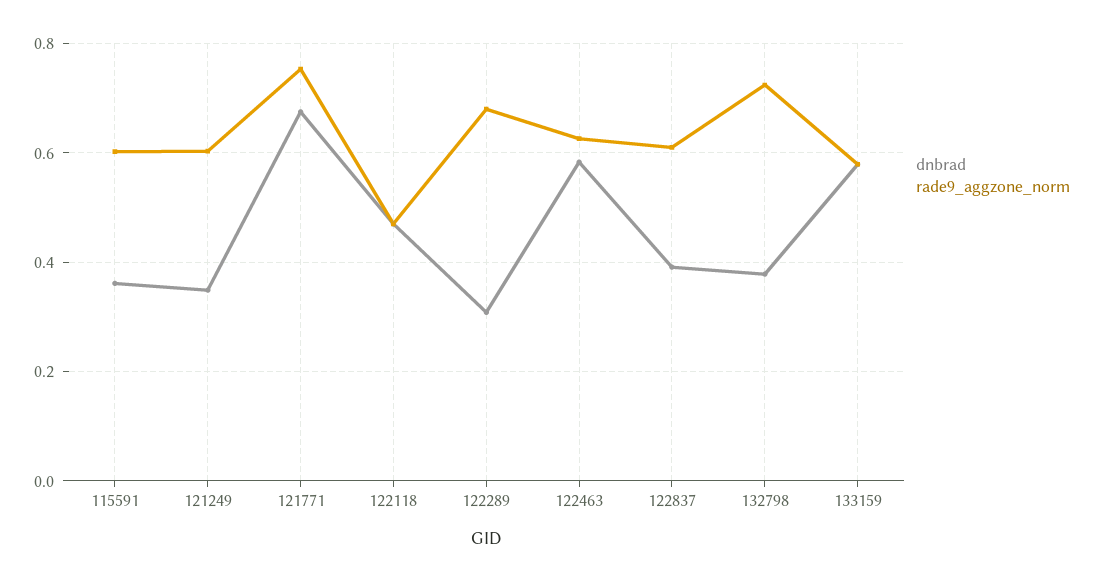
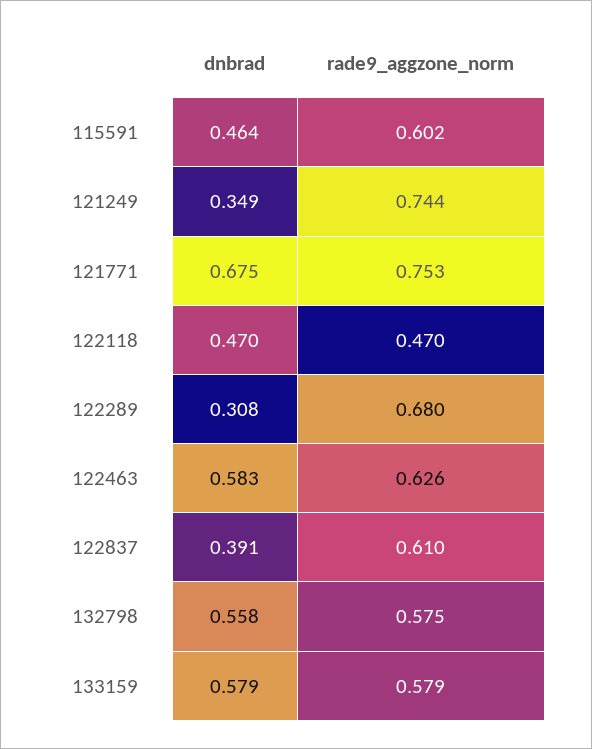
dnbrad, 115591: 0.36 -> 0.464
rade9_aggzone_norm, 121249: 0.6 -> 0.744
dnbrad, 132798: 0.38 -> 0.558
rade9_aggzone_norm, 132798: 0.72 -> 0.575

